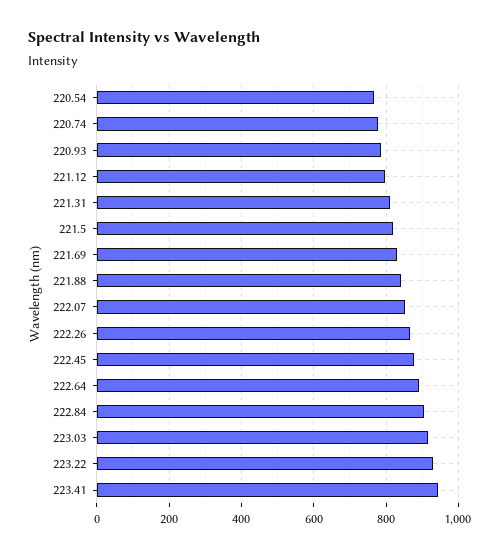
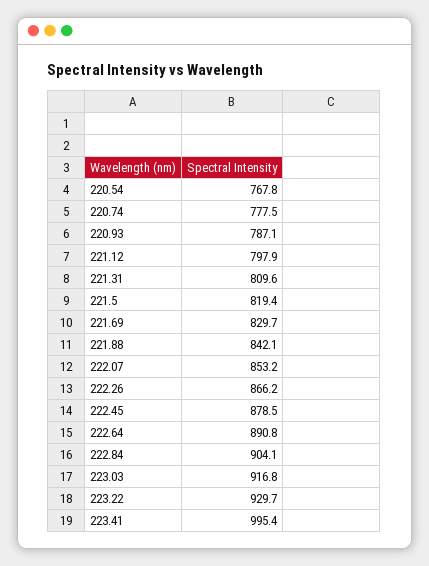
223.41: 940 -> 995.4

